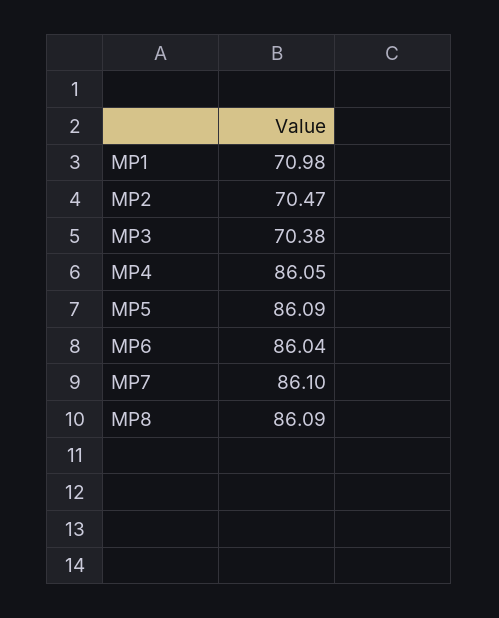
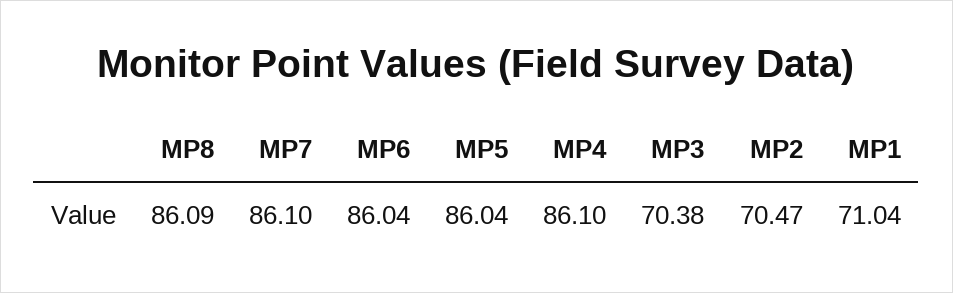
MP1: 70.98 -> 71.04
MP4: 86.05 -> 86.1
MP5: 86.09 -> 86.04

